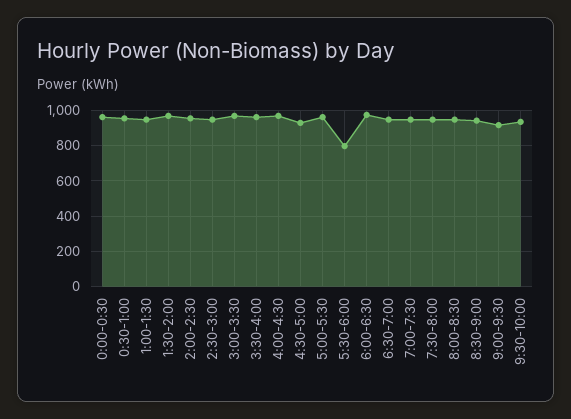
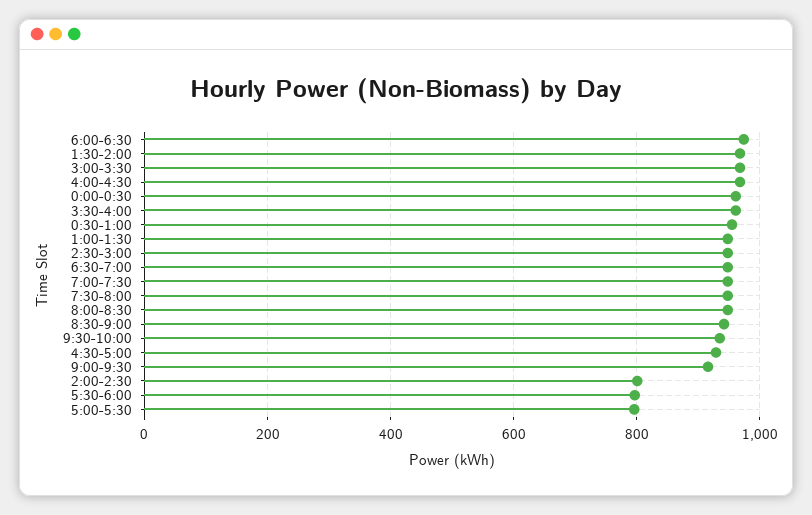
2:00-2:30: 950 -> 800
5:00-5:30: 950 -> 800

